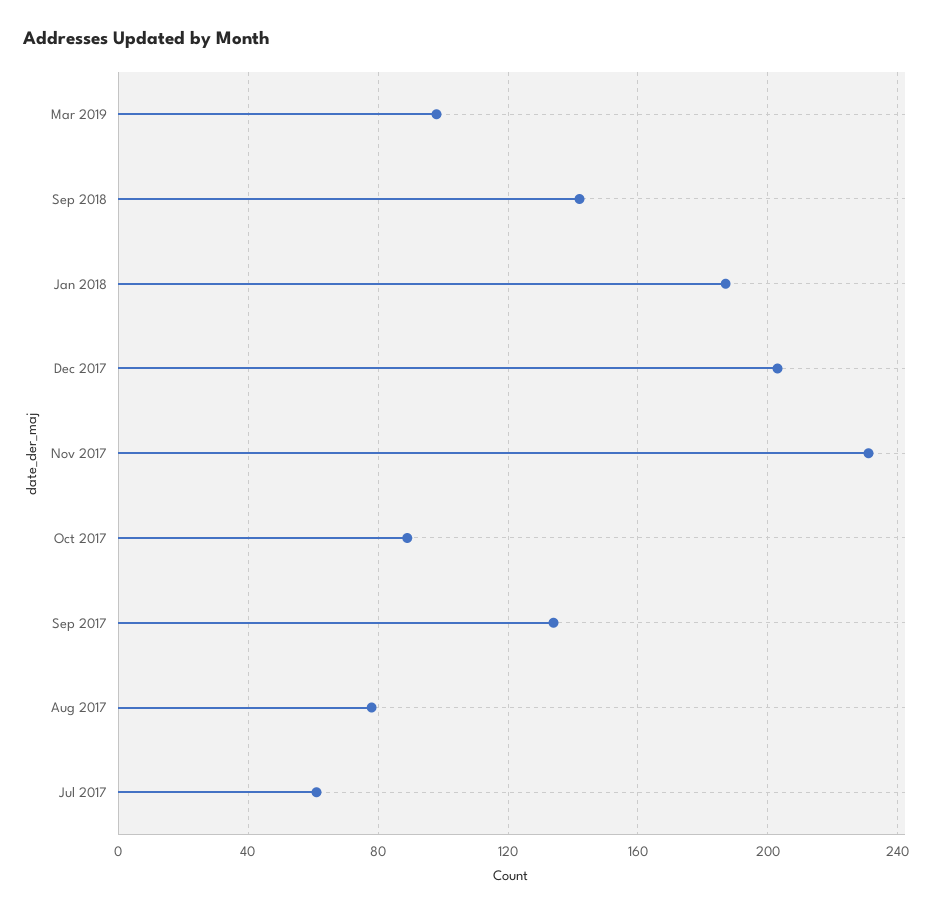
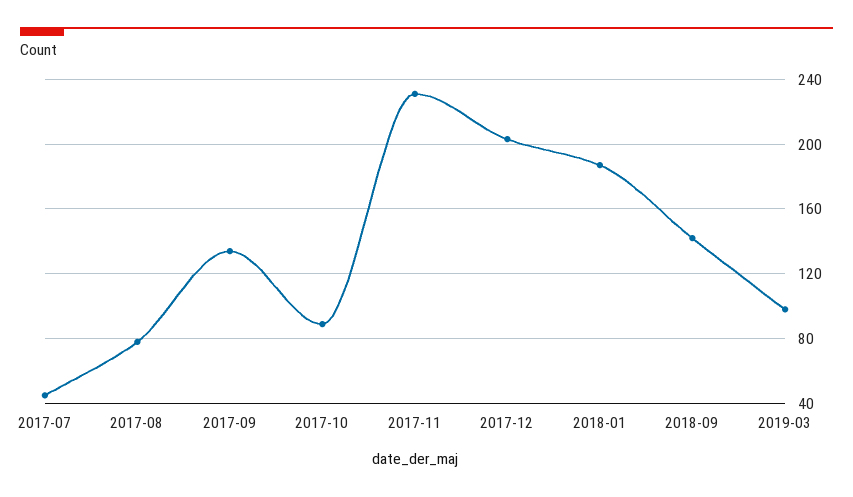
Jul 2017: 60 -> 45

